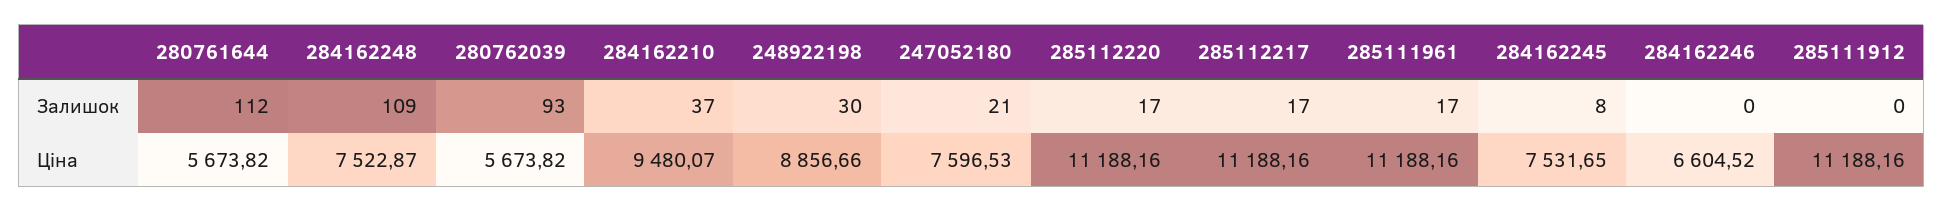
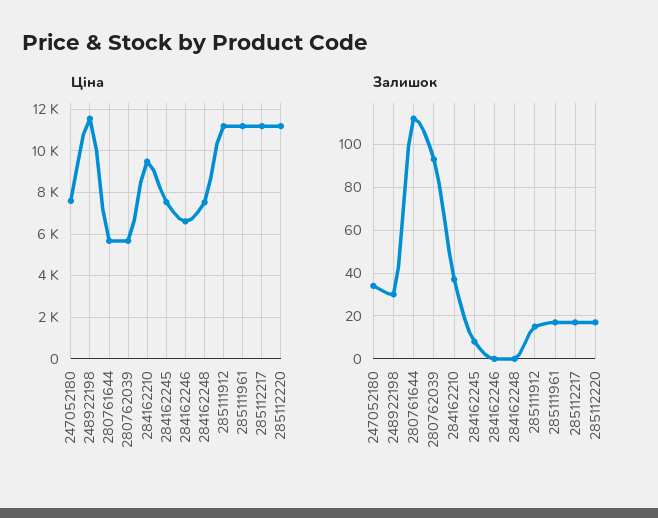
Залишок, 284162248: 109 -> 0
Залишок, 247052180: 21 -> 35
Залишок, 285111912: 0 -> 15
Ціна, 248922198: 8856.66 -> 11500

